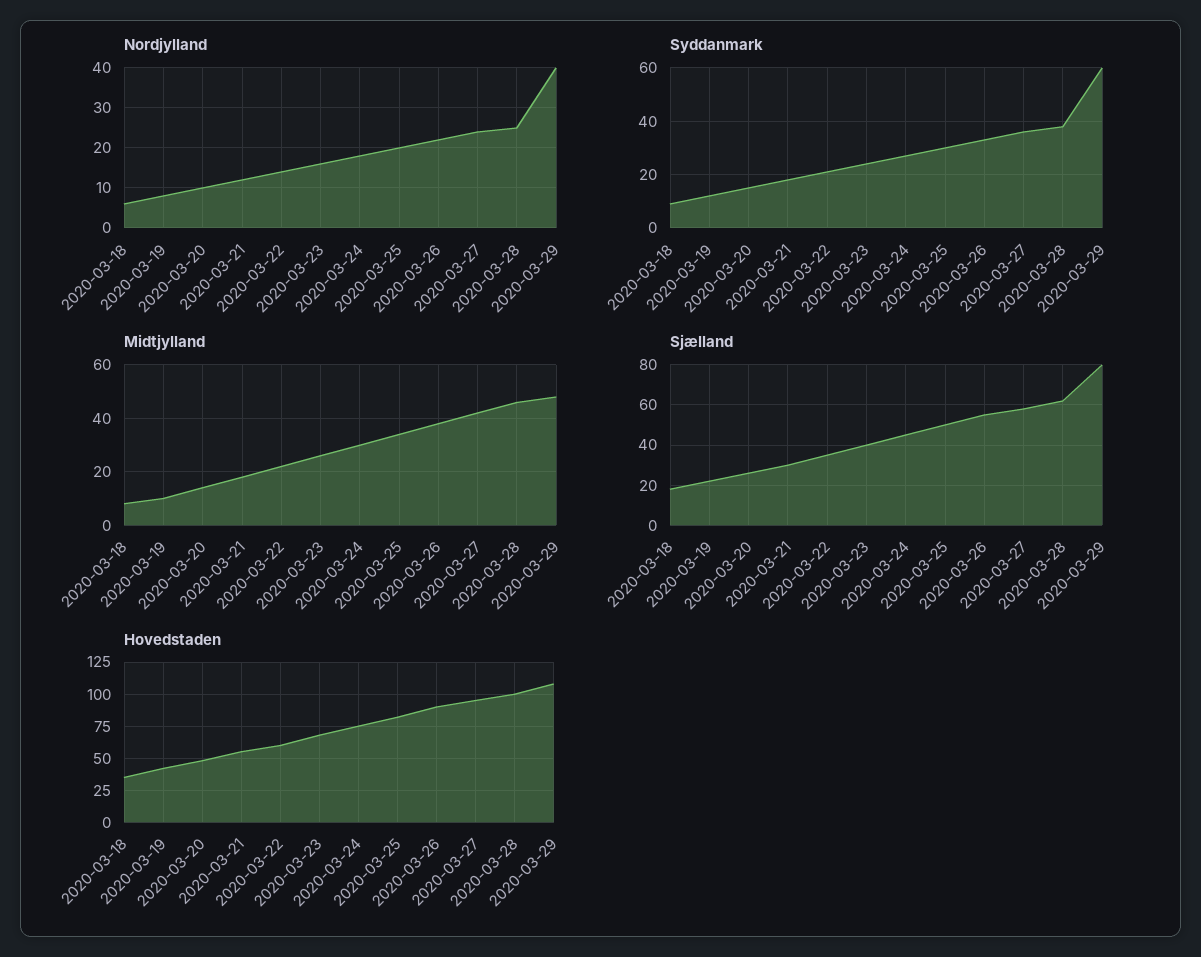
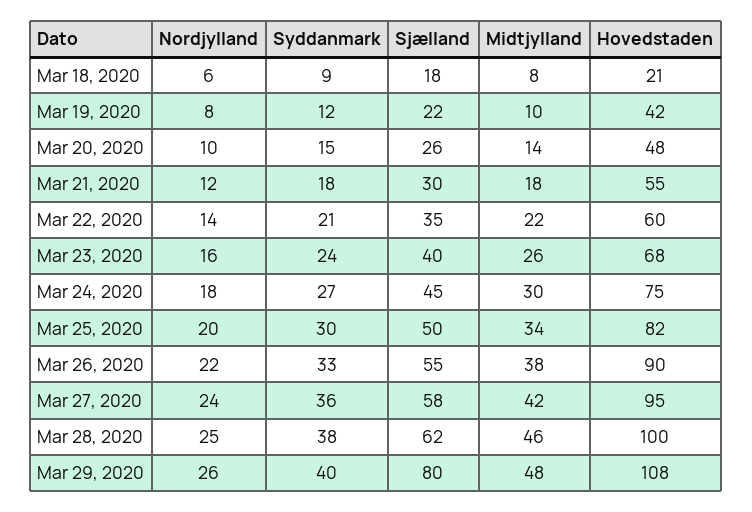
Nordjylland, 2020-03-29: 40 -> 26
Syddanmark, 2020-03-29: 60 -> 40
Hovedstaden, 2020-03-18: 35 -> 21

